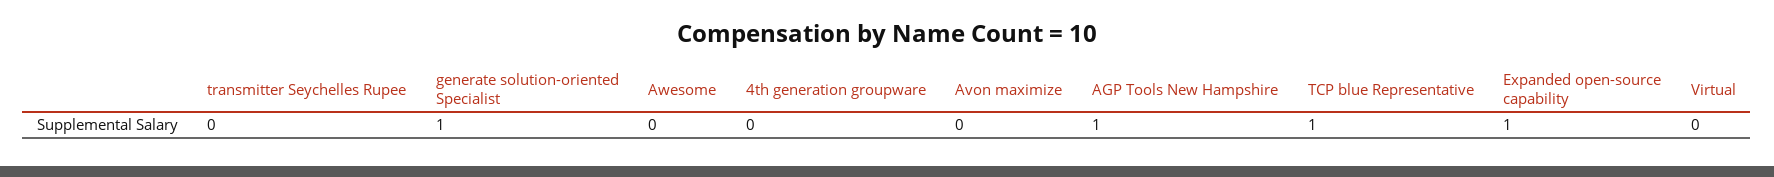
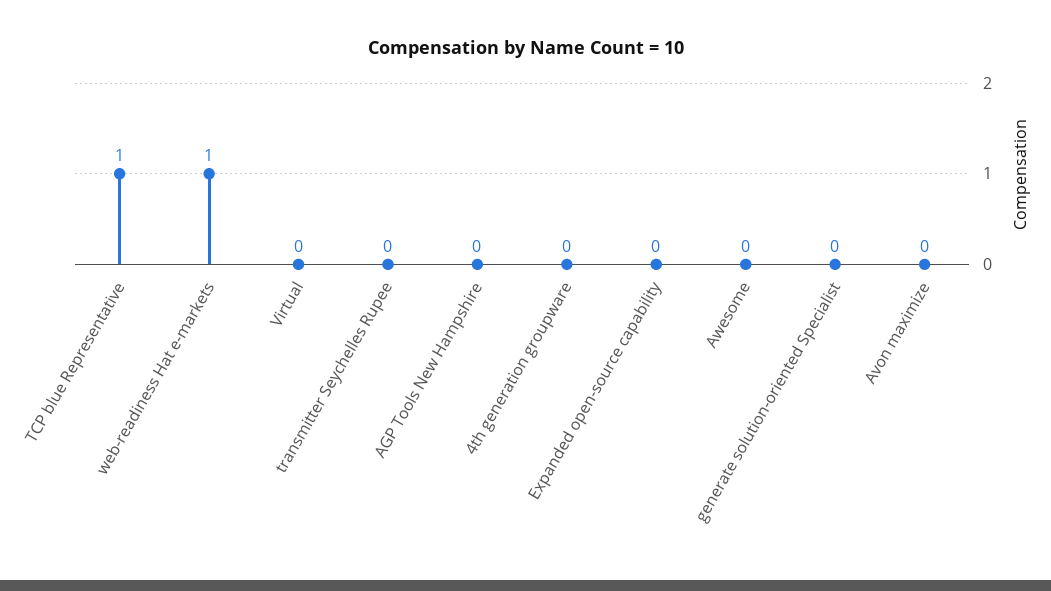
generate solution-oriented Specialist: 1 -> 0
AGP Tools New Hampshire: 1 -> 0
Expanded open-source capability: 1 -> 0
web-readiness Hat e-markets: none -> 1

